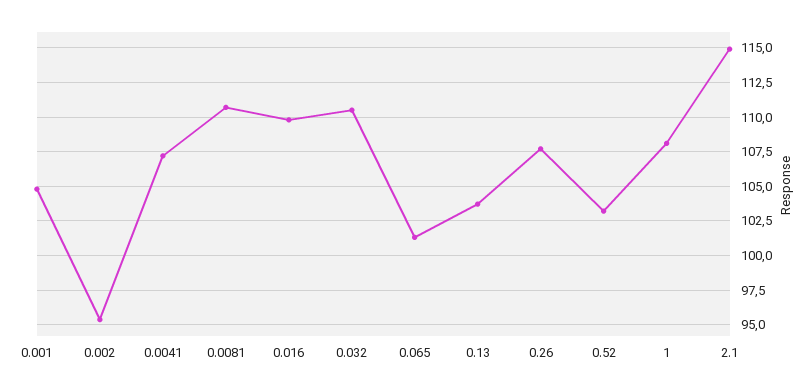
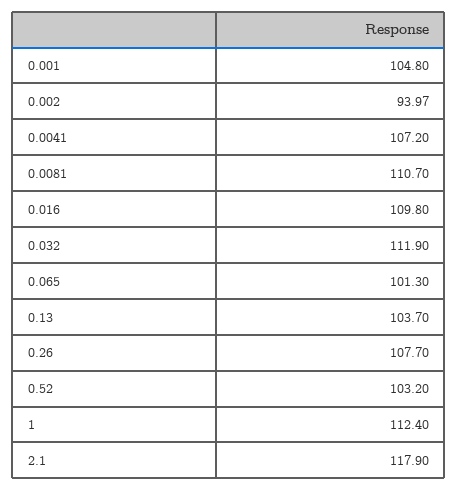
0.002: 95.5 -> 93.97
0.032: 110.5 -> 111.9
1: 108 -> 112.4
2.1: 115 -> 117.9

